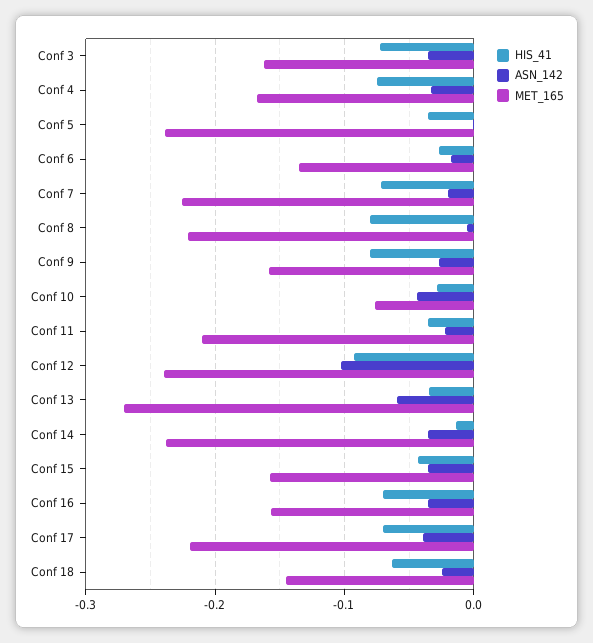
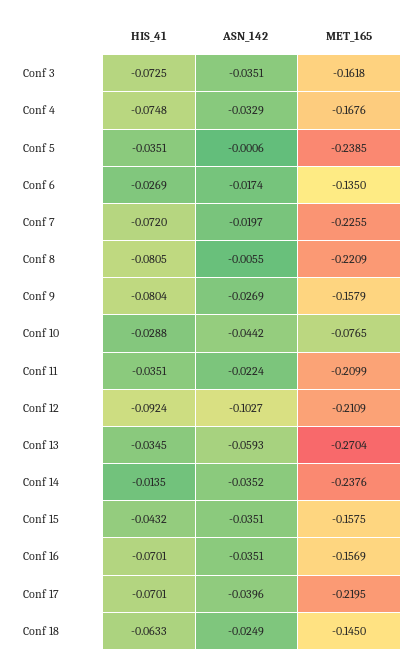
MET_165, Conf 12: -0.24 -> -0.2109

